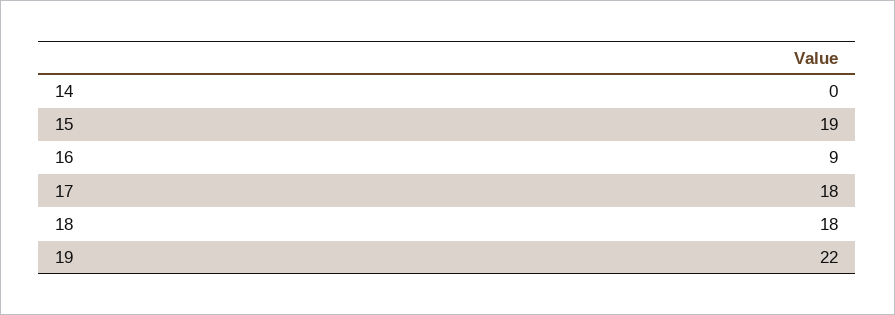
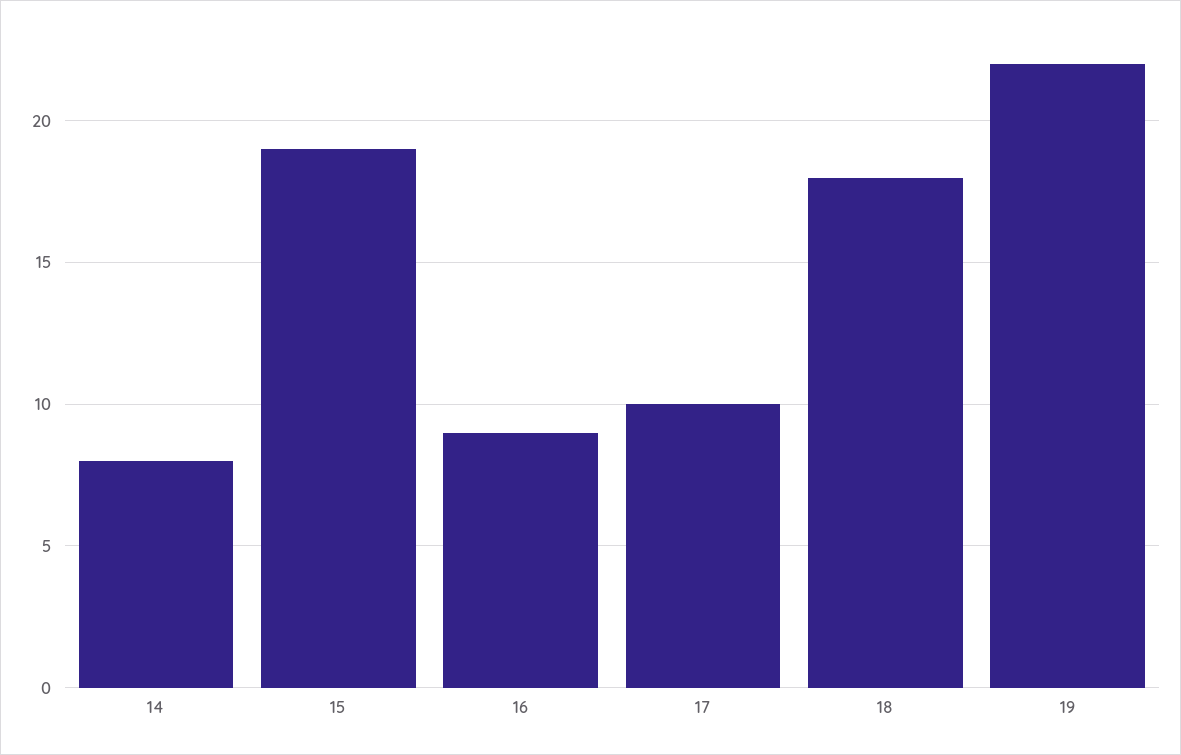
14: 0 -> 8
17: 18 -> 10

